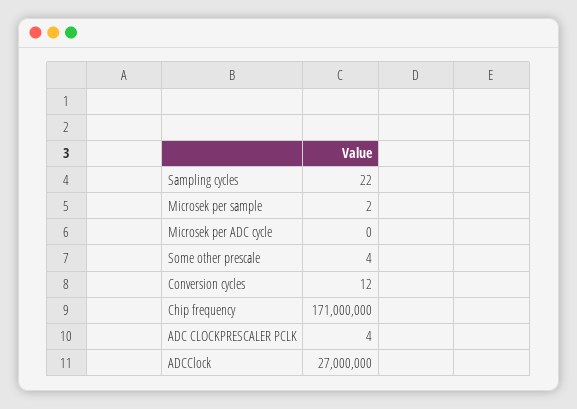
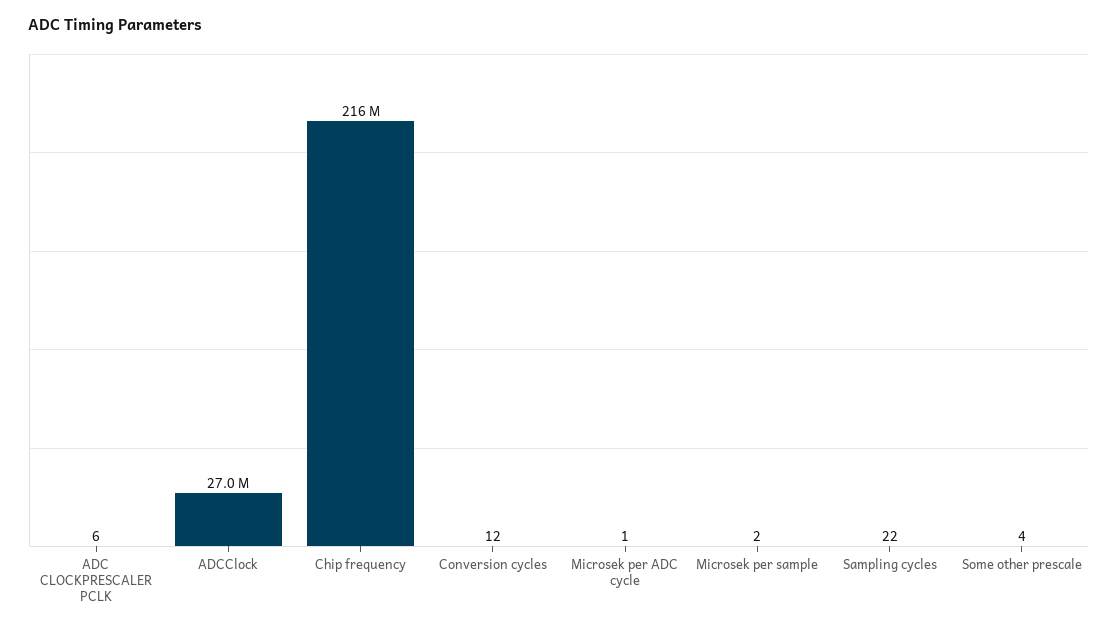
Microsek per ADC cycle: 0 -> 1
Chip frequency: 171000000 -> 216000000
ADC CLOCKPRESCALER PCLK: 4 -> 6

